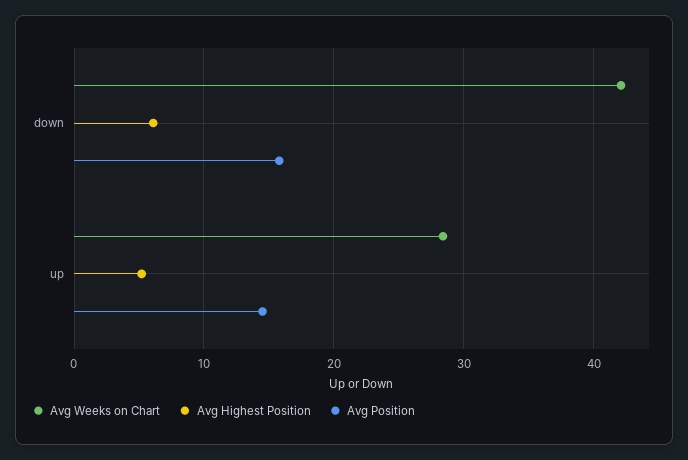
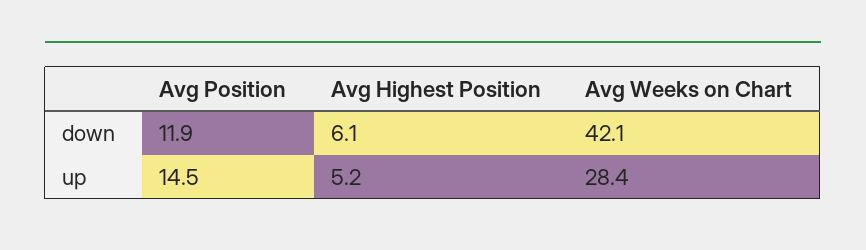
Avg Position, down: 16 -> 11.9

